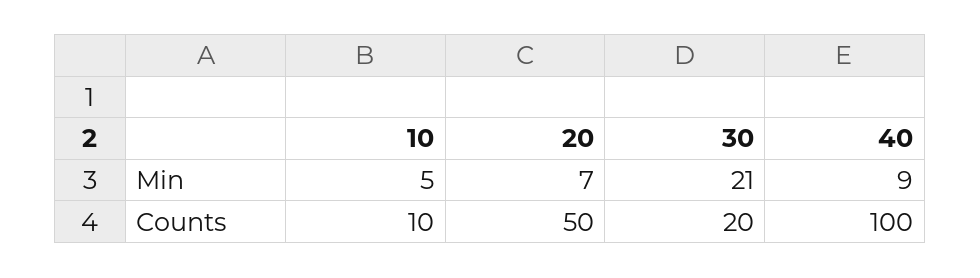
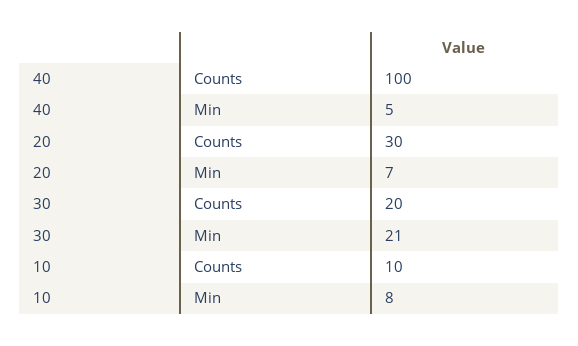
10, Min: 5 -> 8
40, Min: 9 -> 5
20, Counts: 50 -> 30

